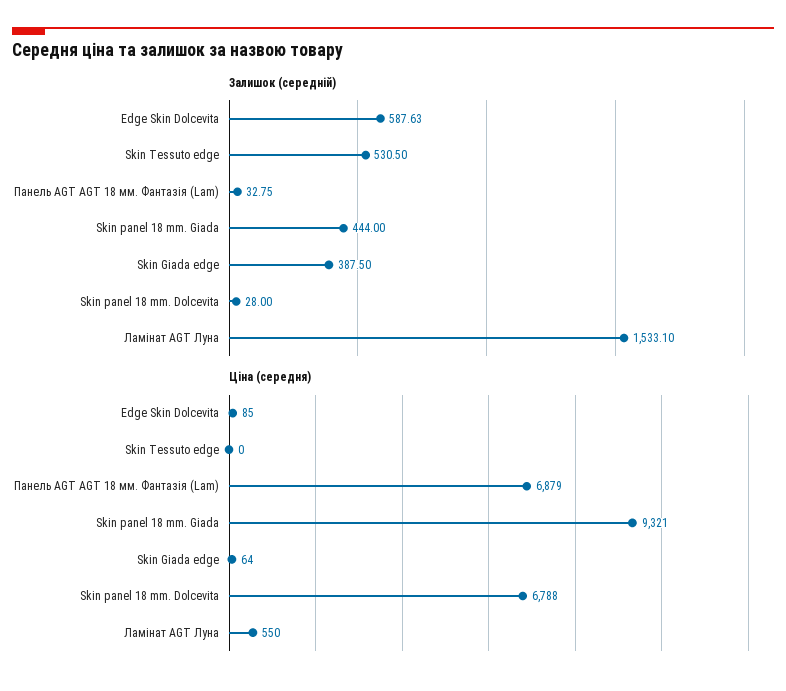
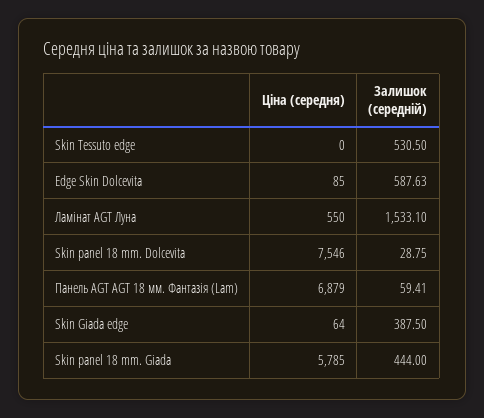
Залишок (середній), Панель AGT AGT 18 мм. Фантазія (Lam): 32.75 -> 59.41
Залишок (середній), Skin panel 18 mm. Dolcevita: 28 -> 28.75
Ціна (середня), Skin panel 18 mm. Giada: 9321 -> 5785
Ціна (середня), Skin panel 18 mm. Dolcevita: 6788 -> 7546

